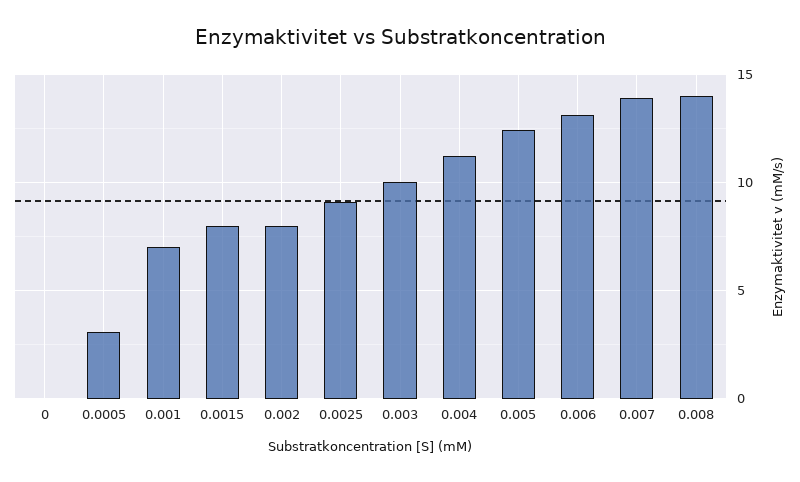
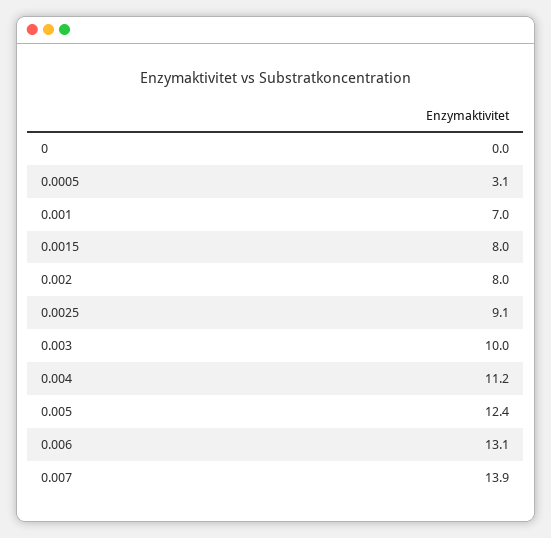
0.008: 14 -> none

